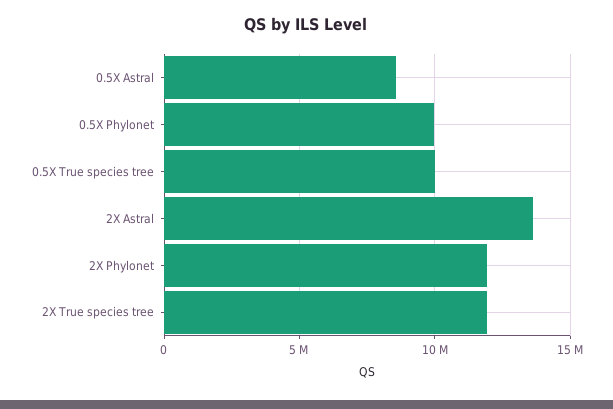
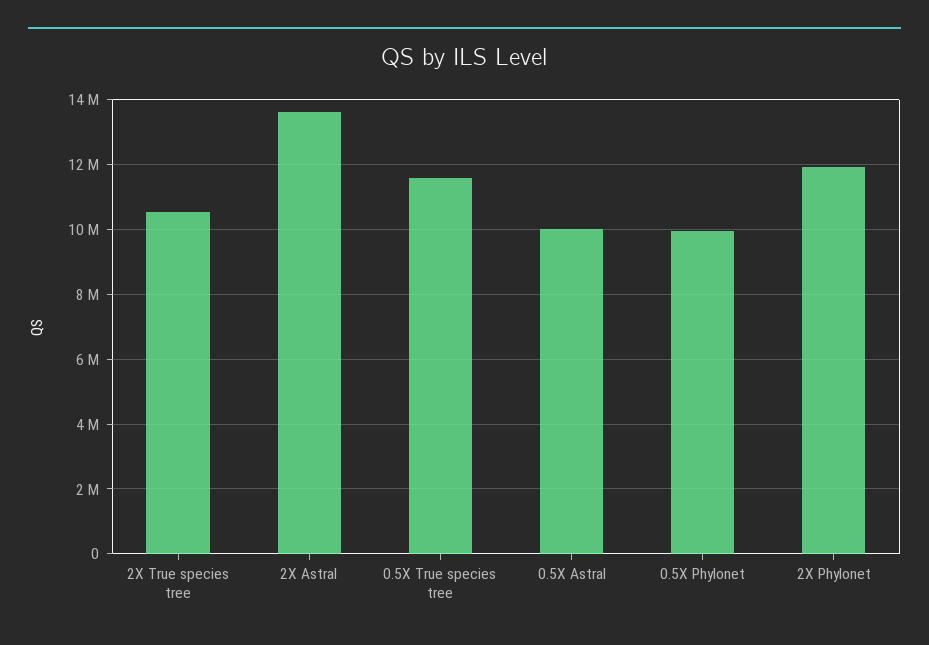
0.5X Astral: 8500000 -> 10000000
0.5X True species tree: 10000000 -> 11600000
2X True species tree: 12000000 -> 10600000

